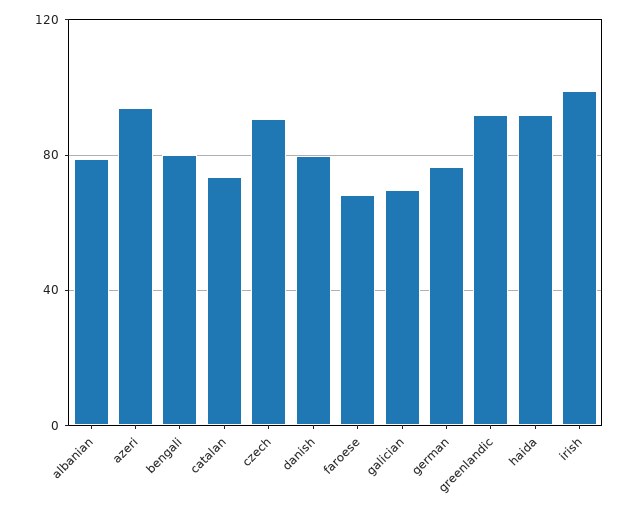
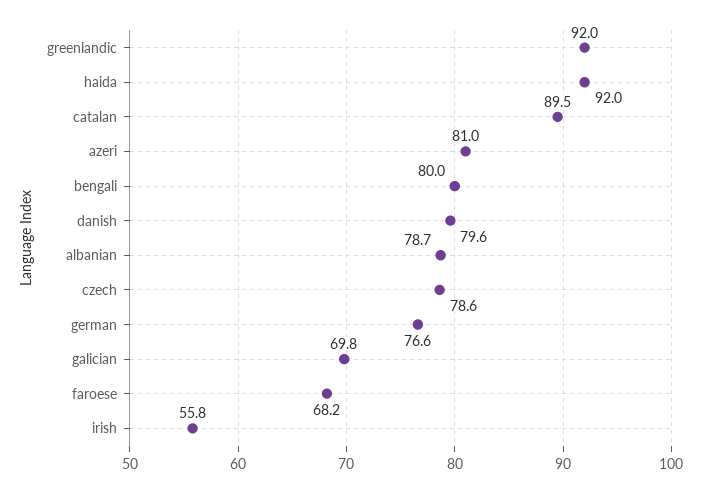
azeri: 95 -> 81
catalan: 75 -> 89.5
czech: 90 -> 78.6
irish: 100 -> 55.8

